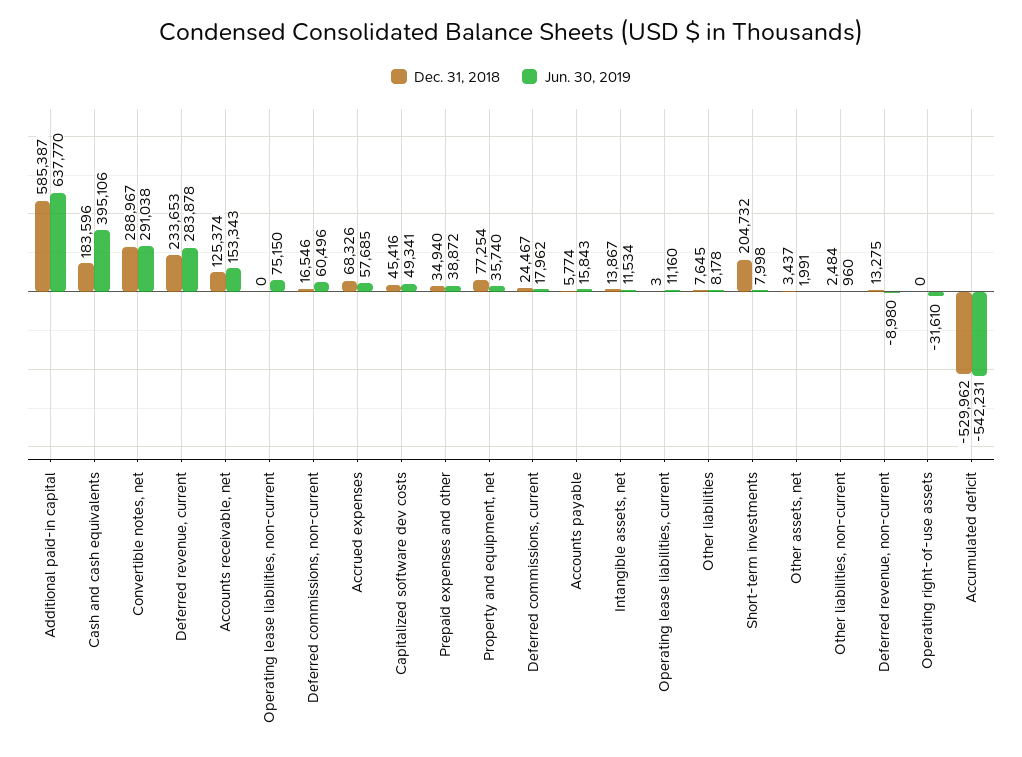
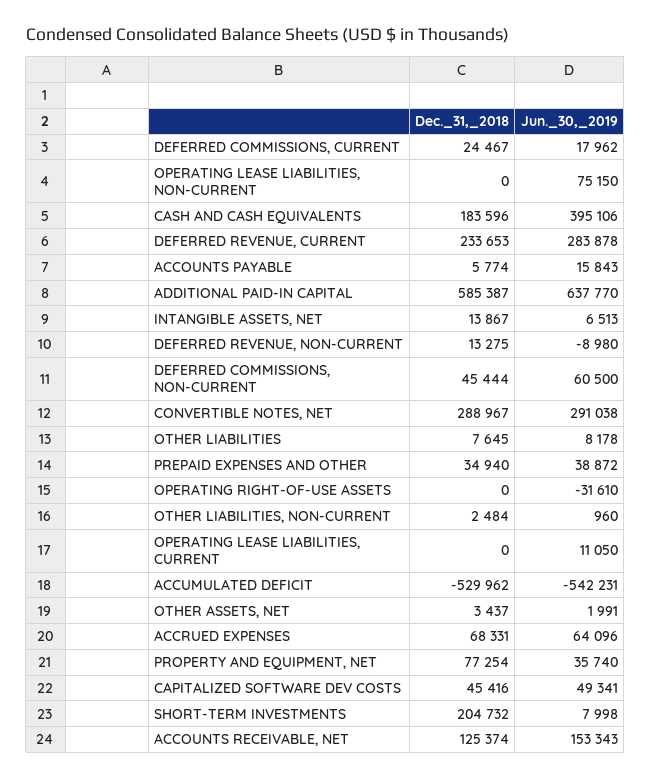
Dec. 31, 2018, Deferred commissions, non-current: 16546 -> 45444
Jun. 30, 2019, Deferred commissions, non-current: 60496 -> 60500
Dec. 31, 2018, Accrued expenses: 68326 -> 68331
Jun. 30, 2019, Accrued expenses: 57685 -> 64096
Jun. 30, 2019, Intangible assets, net: 11534 -> 6513
Dec. 31, 2018, Operating lease liabilities, current: 3 -> 0
Jun. 30, 2019, Operating lease liabilities, current: 11160 -> 11050

